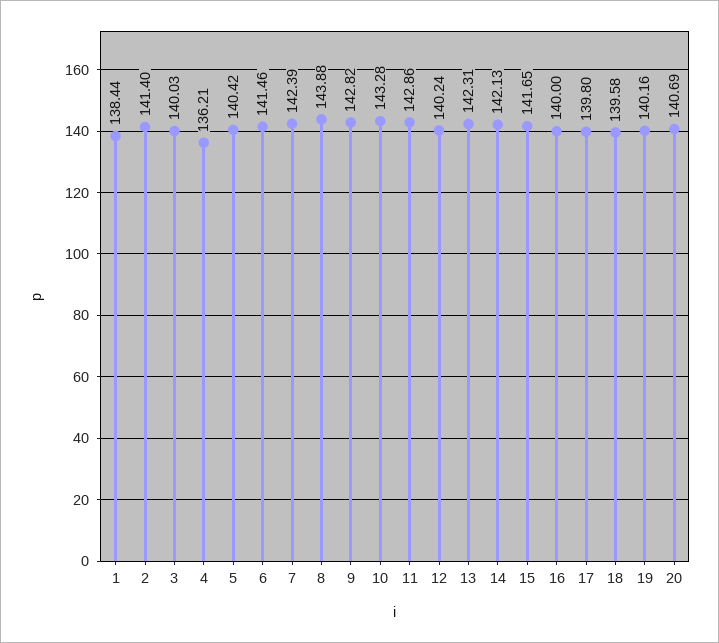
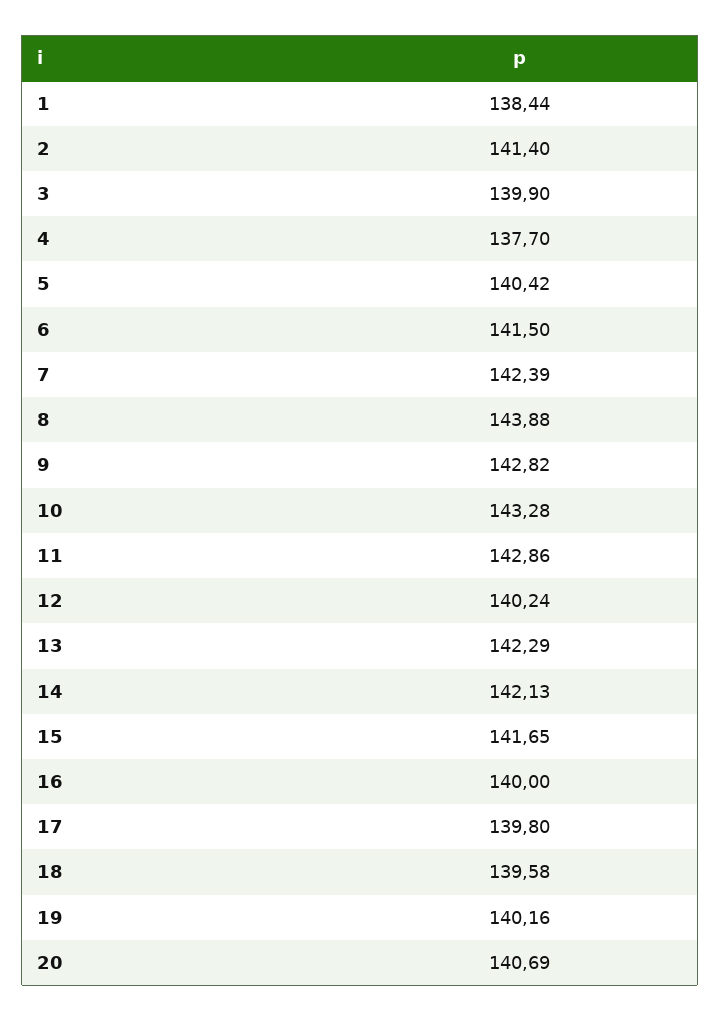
3: 140.03 -> 139.9
4: 136.21 -> 137.7
6: 141.46 -> 141.5
13: 142.31 -> 142.29

